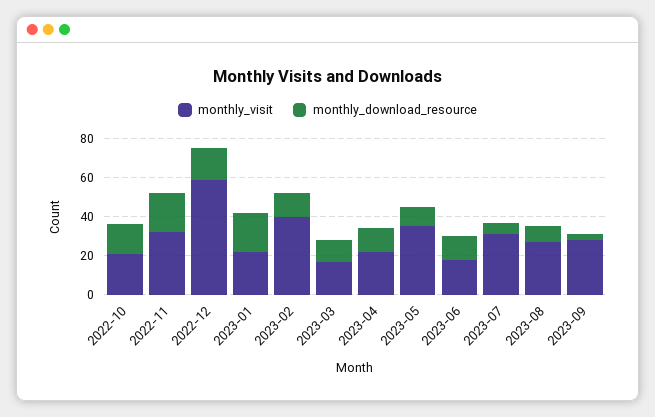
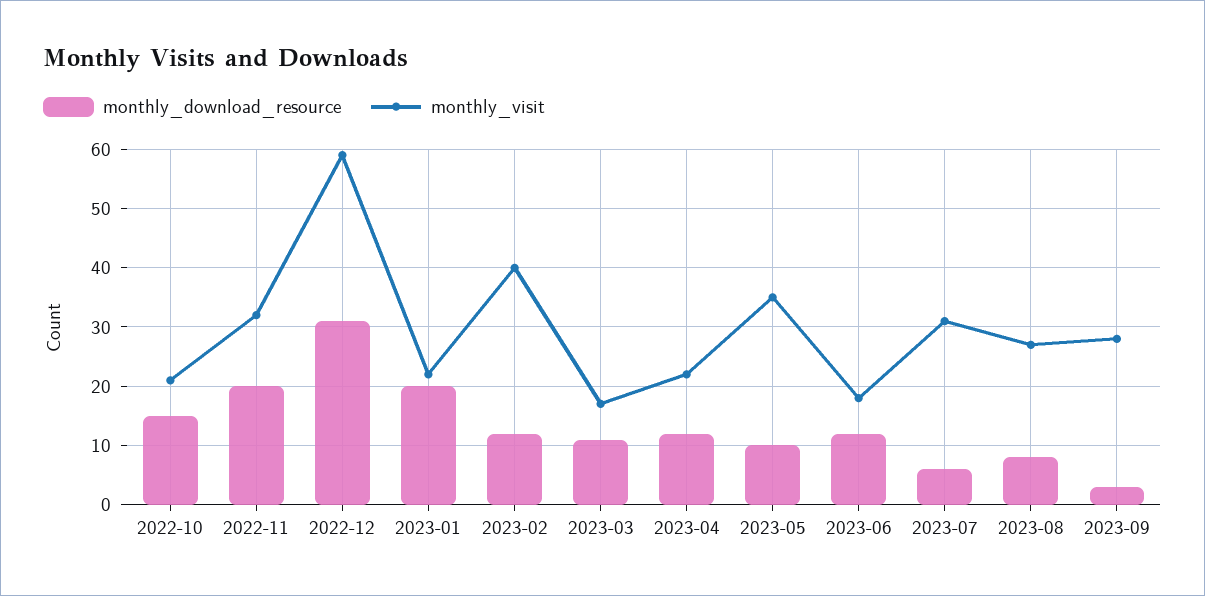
monthly_download_resource, 2022-12: 15 -> 30

